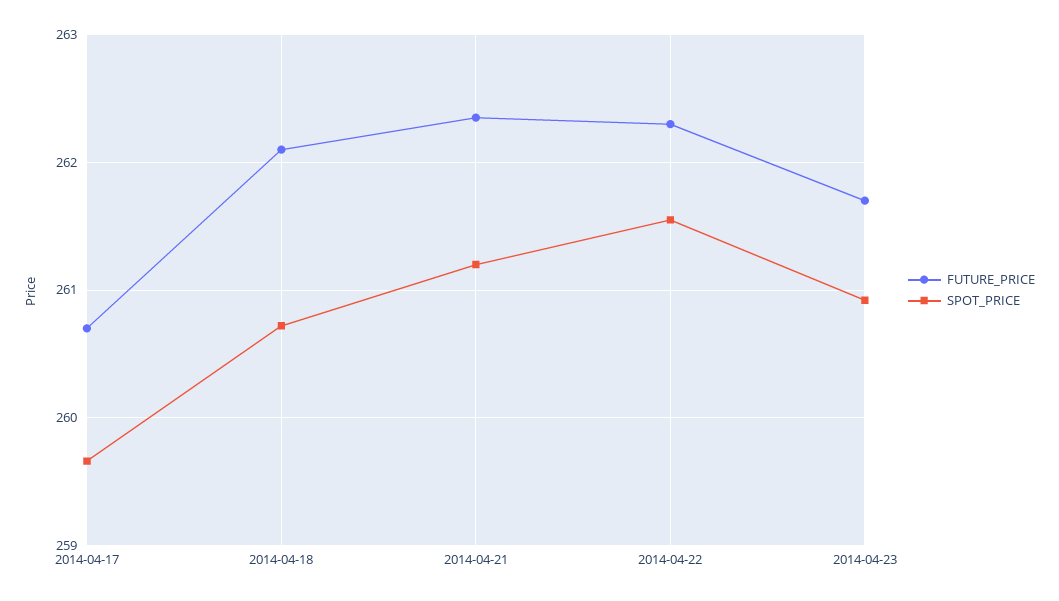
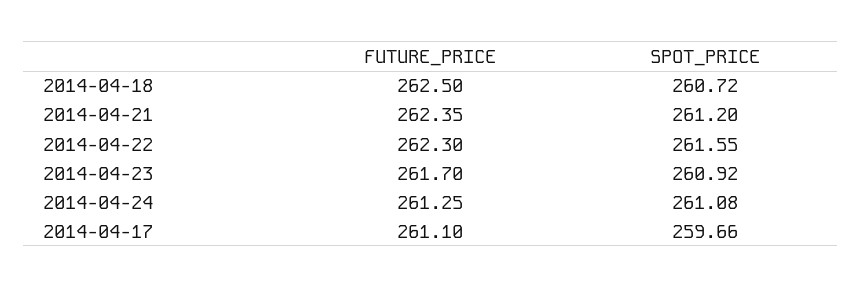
FUTURE_PRICE, 2014-04-17: 260.7 -> 261.1
FUTURE_PRICE, 2014-04-18: 262.1 -> 262.5
FUTURE_PRICE, 2014-04-24: none -> 261.25
SPOT_PRICE, 2014-04-24: none -> 261.08

